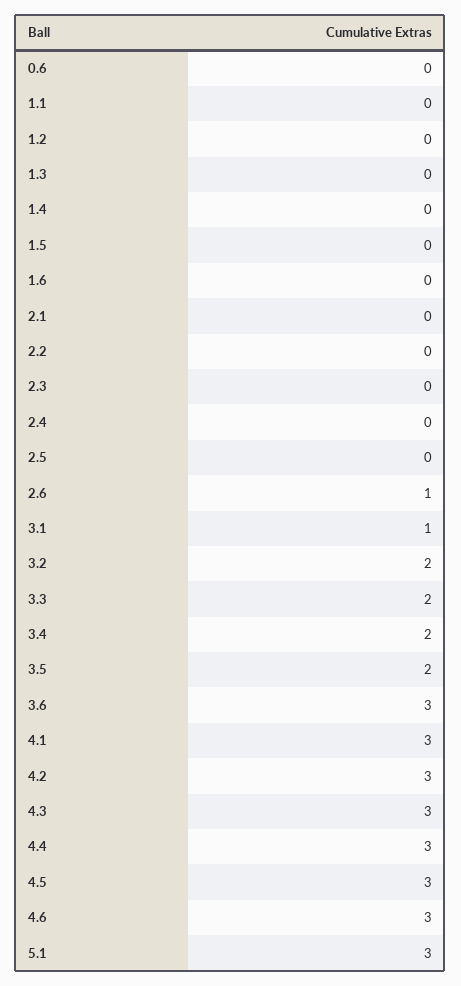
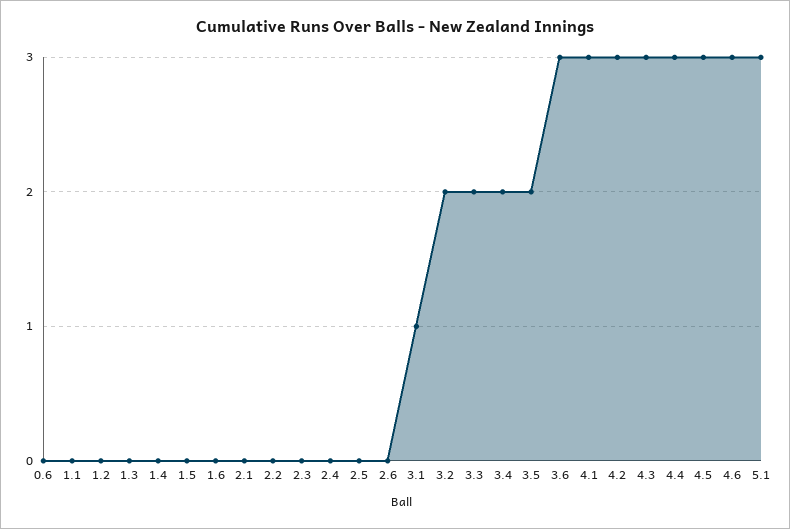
2.6: 1 -> 0

